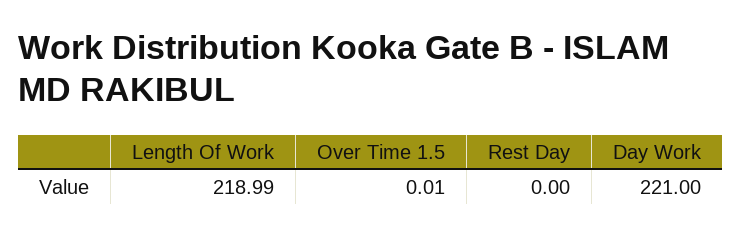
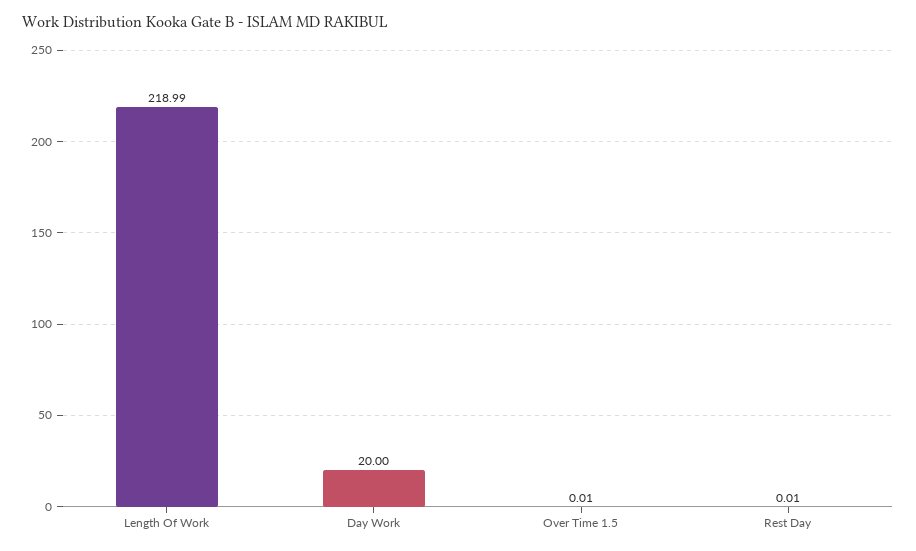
Rest Day: 0 -> 0.01
Day Work: 221 -> 20

